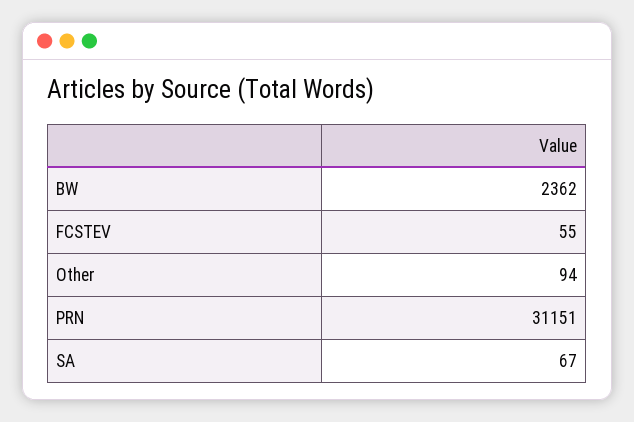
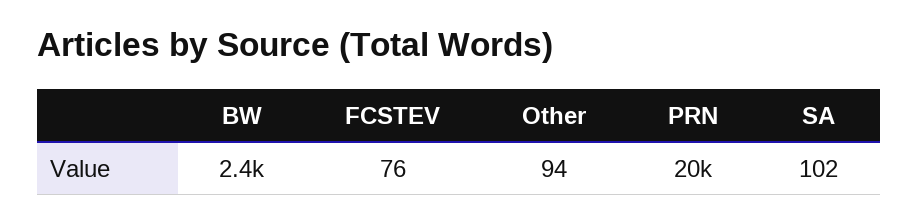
FCSTEV: 55 -> 76
PRN: 31151 -> 20000
SA: 67 -> 102

